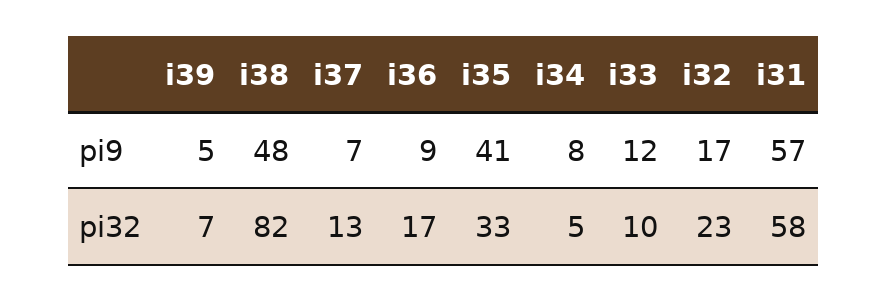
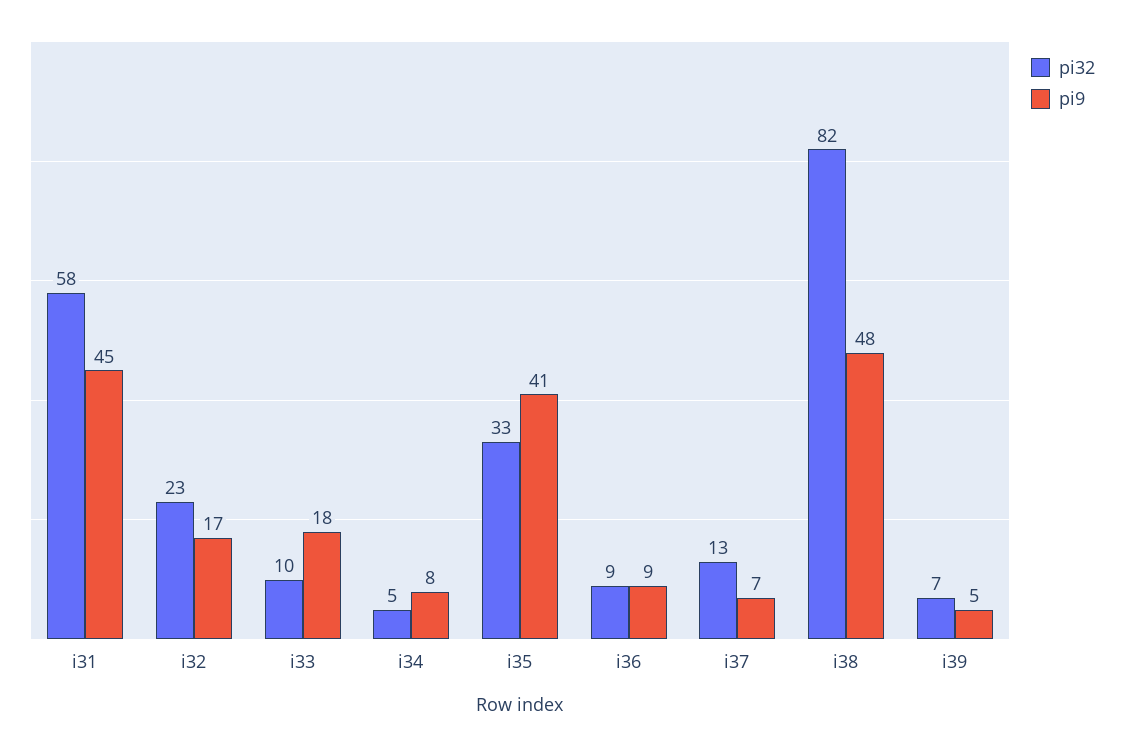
pi9, i33: 12 -> 18
pi9, i31: 57 -> 45
pi32, i36: 17 -> 9

